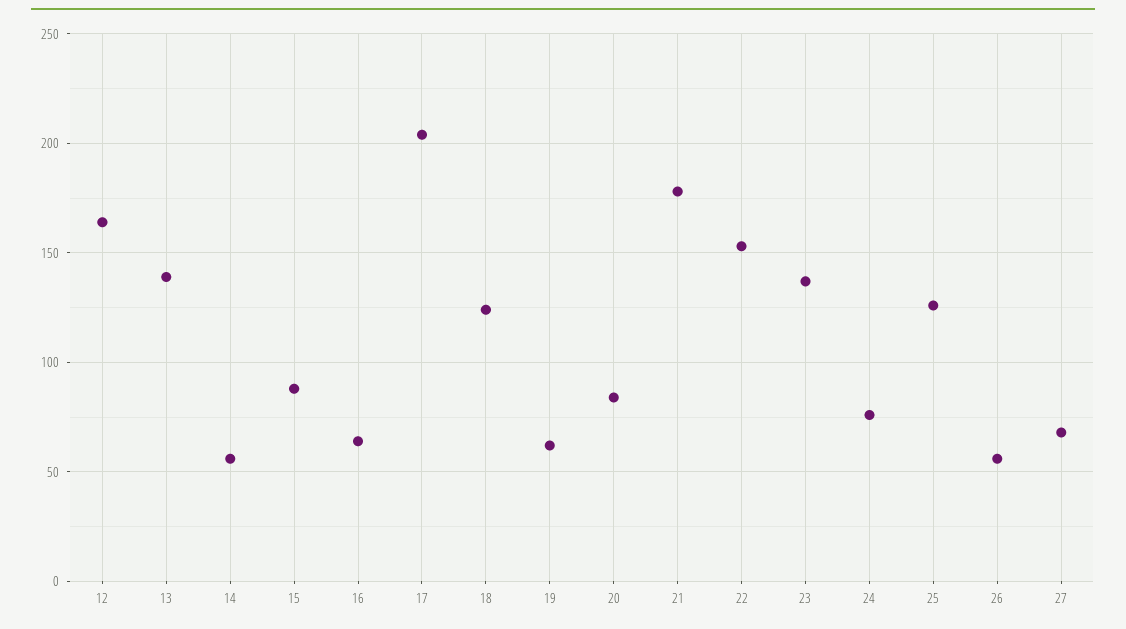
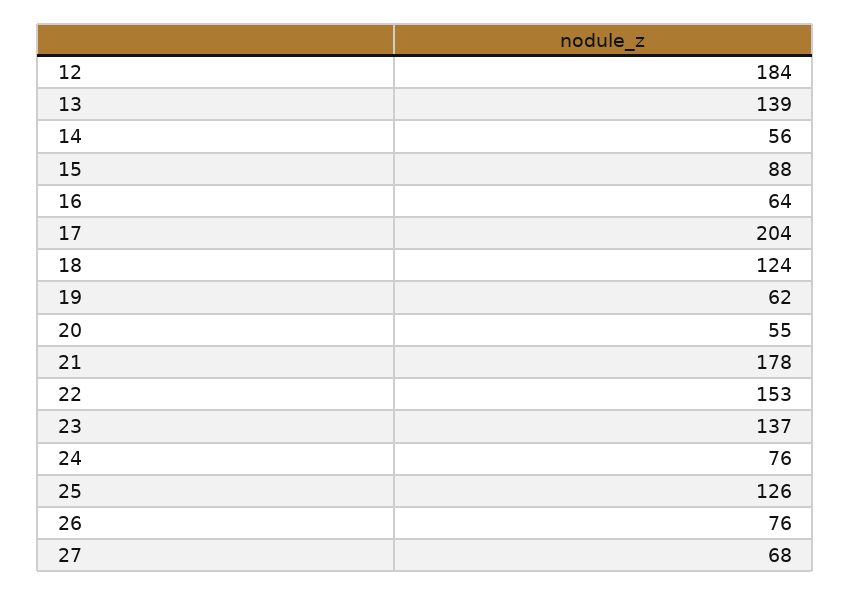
12: 165 -> 184
20: 85 -> 55
26: 55 -> 76

